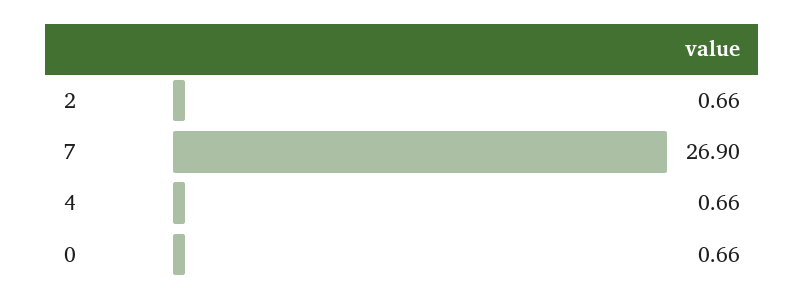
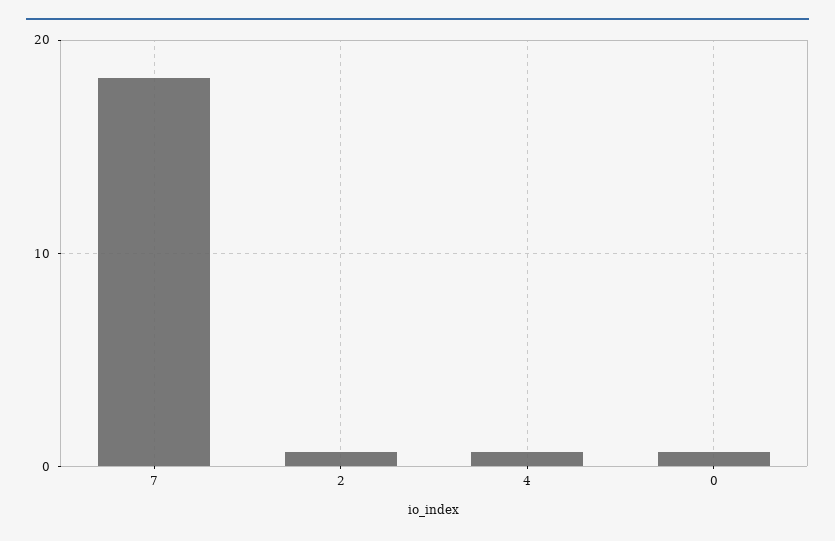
7: 26.9 -> 18

